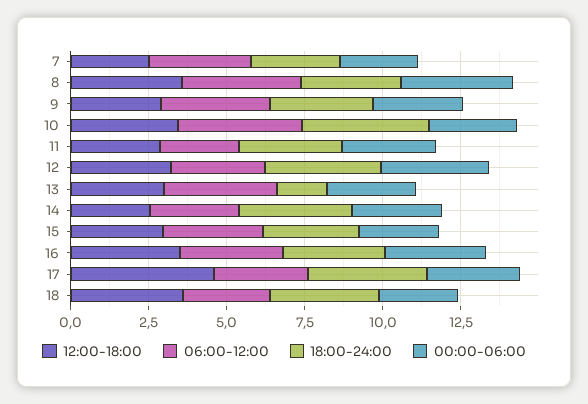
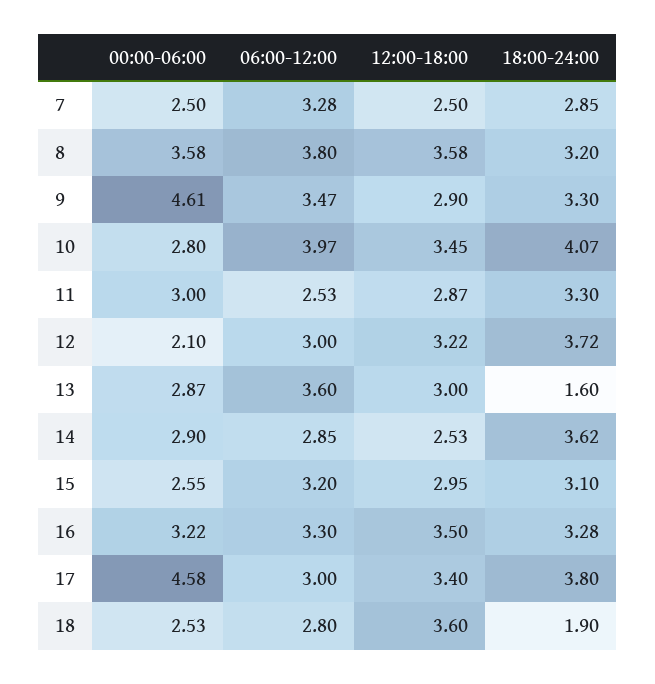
00:00-06:00, 9: 3 -> 4.61
00:00-06:00, 12: 3.5 -> 2.1
12:00-18:00, 17: 4.5 -> 3.4
00:00-06:00, 17: 3 -> 4.58
18:00-24:00, 18: 3.5 -> 1.9

